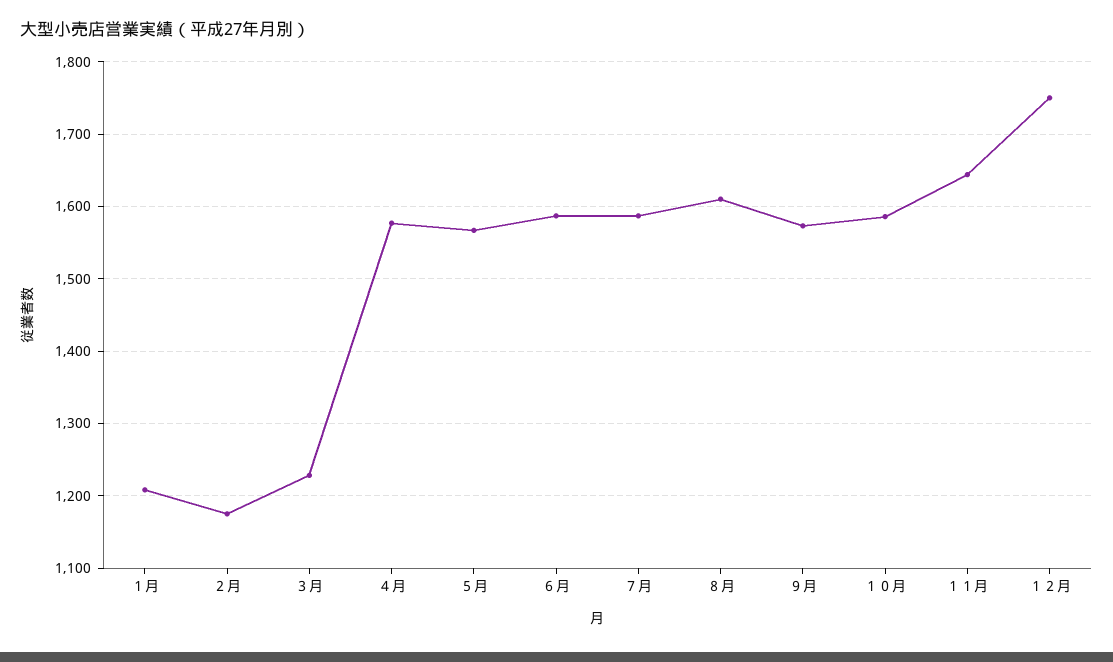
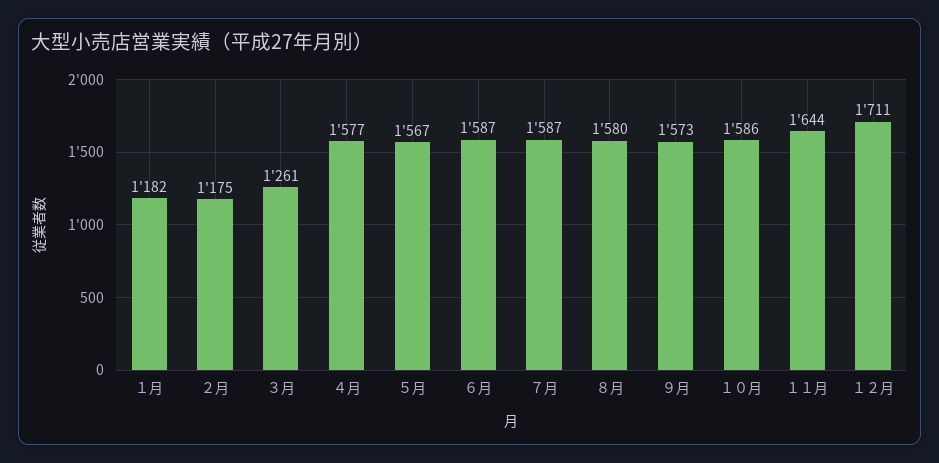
１月: 1210 -> 1182
３月: 1230 -> 1261
８月: 1610 -> 1580
１２月: 1750 -> 1711

